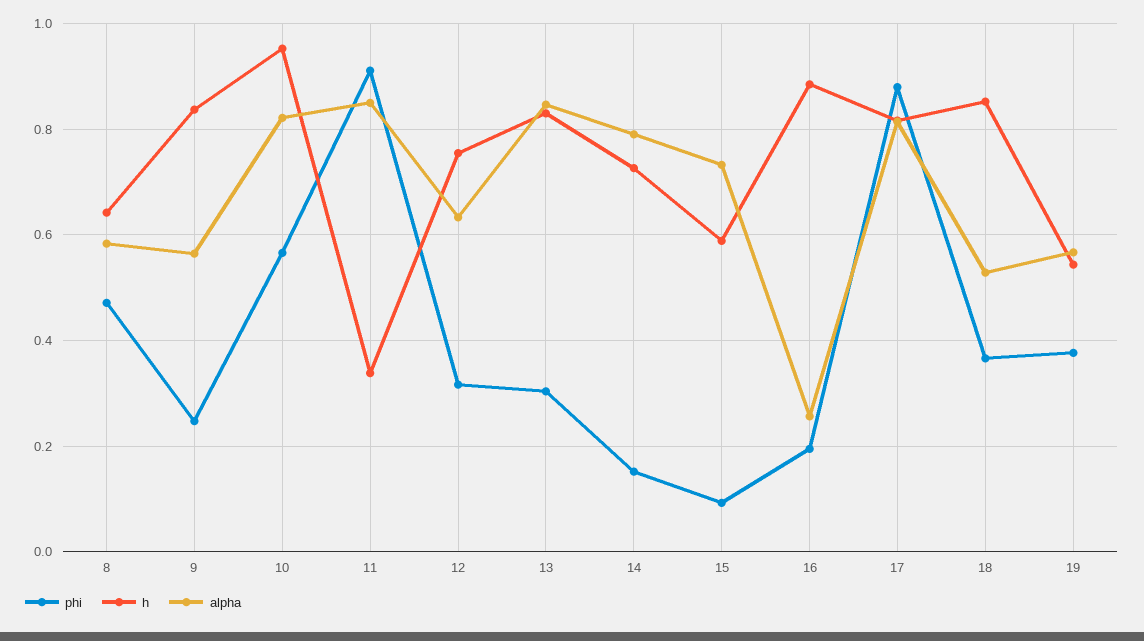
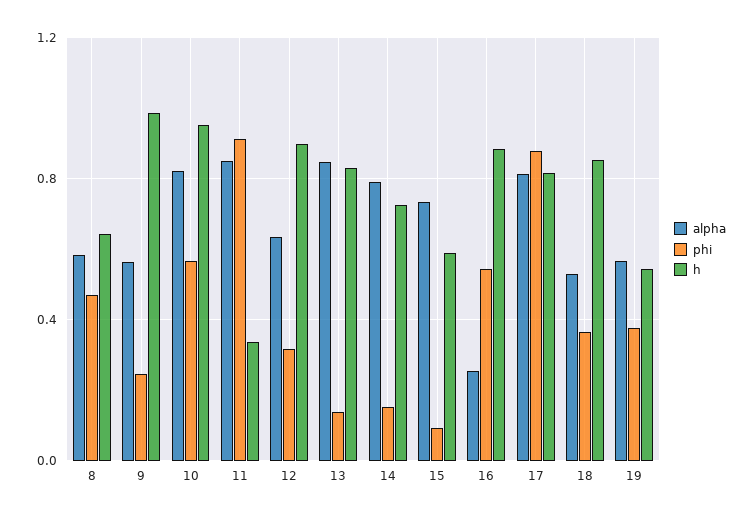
h, 9: 0.84 -> 1
h, 12: 0.76 -> 0.9
phi, 13: 0.3 -> 0.15
phi, 16: 0.2 -> 0.55

